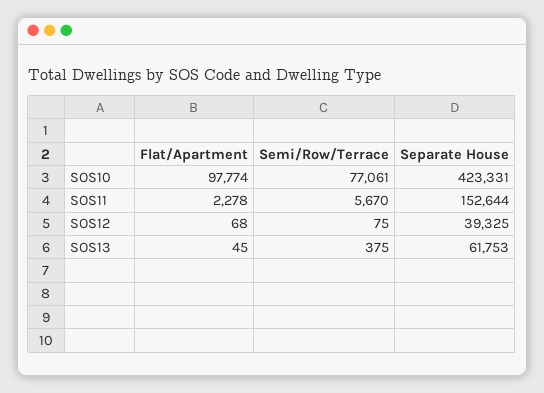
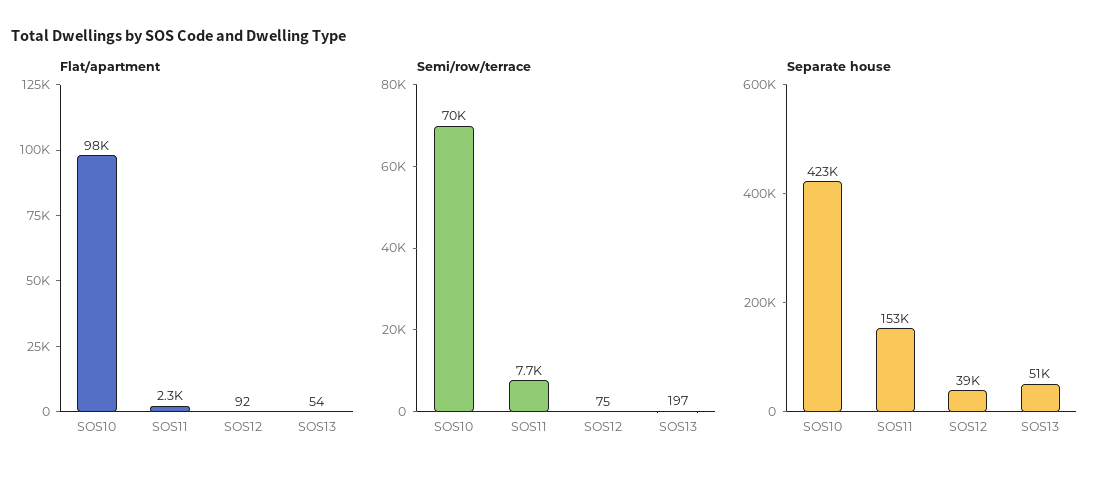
Semi/Row/Terrace, SOS10: 77061 -> 70000
Semi/Row/Terrace, SOS11: 5670 -> 7700
Flat/Apartment, SOS12: 68 -> 92
Flat/Apartment, SOS13: 45 -> 54
Semi/Row/Terrace, SOS13: 375 -> 197
Separate House, SOS13: 61753 -> 51000

